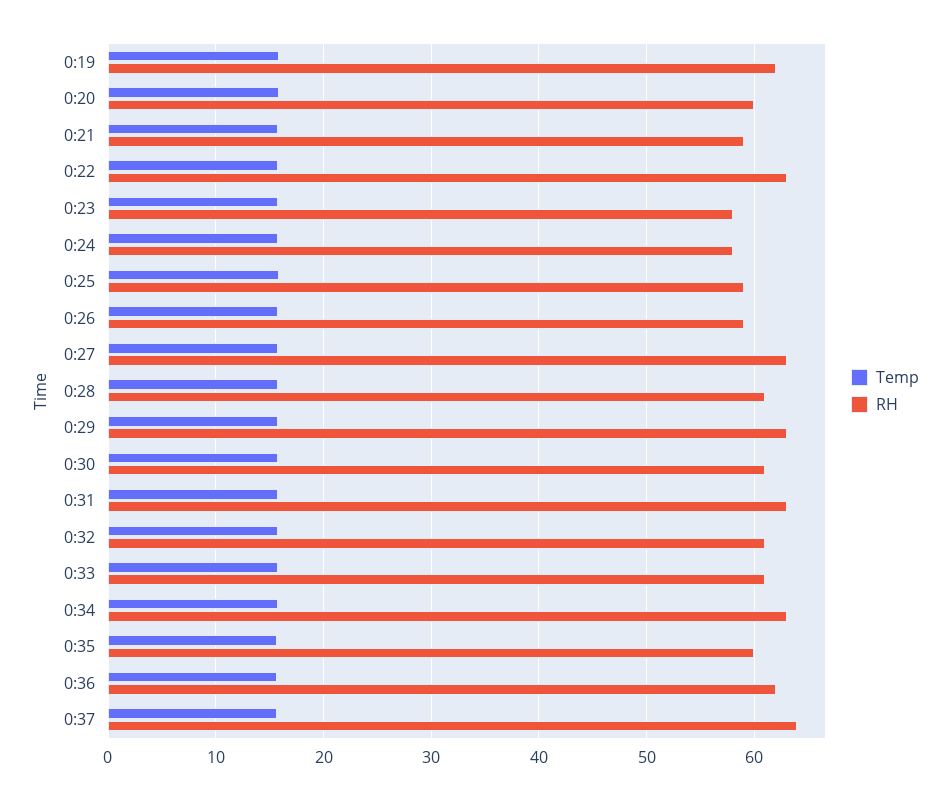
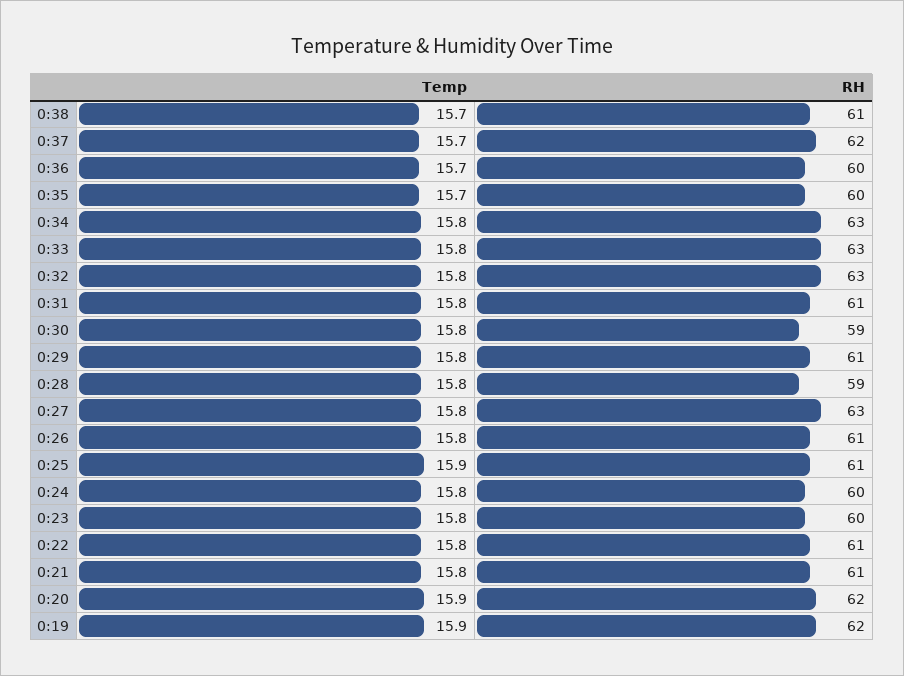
RH, 0:20: 60 -> 62
RH, 0:21: 59 -> 61
RH, 0:22: 63 -> 61
RH, 0:23: 58 -> 60
RH, 0:24: 58 -> 60
RH, 0:25: 59 -> 61
RH, 0:26: 59 -> 61
RH, 0:28: 61 -> 59
RH, 0:29: 63 -> 61
RH, 0:30: 61 -> 59
RH, 0:31: 63 -> 61
RH, 0:32: 61 -> 63
RH, 0:33: 61 -> 63
RH, 0:36: 62 -> 60
RH, 0:37: 64 -> 62
Temp, 0:38: none -> 15.7
RH, 0:38: none -> 61

